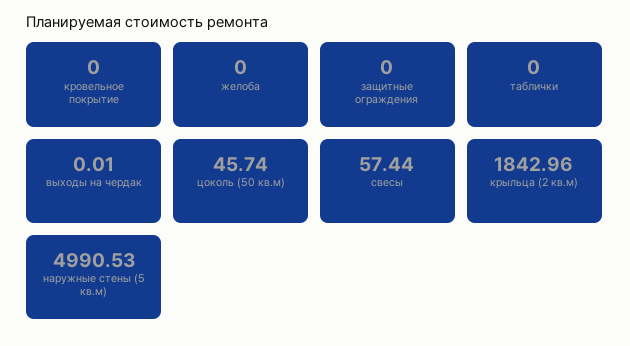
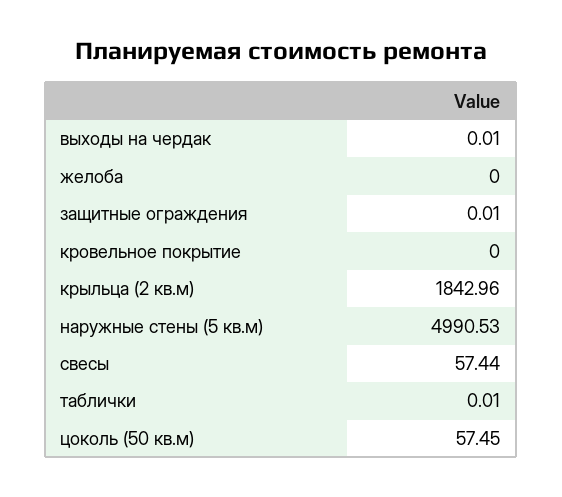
защитные ограждения: 0 -> 0.01
таблички: 0 -> 0.01
цоколь (50 кв.м): 45.74 -> 57.45

